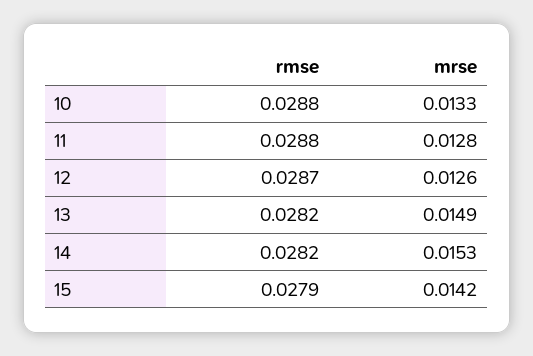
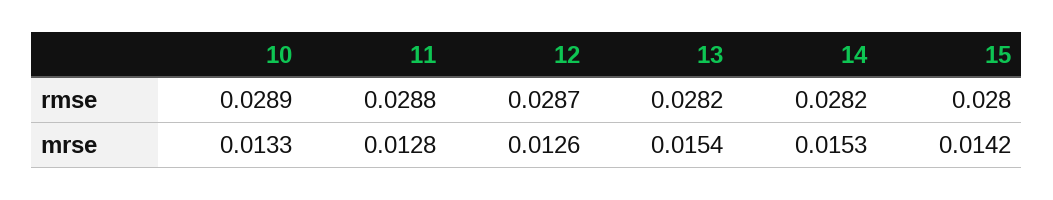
rmse, 10: 0.0288 -> 0.0289
mrse, 13: 0.0149 -> 0.0154
rmse, 15: 0.0279 -> 0.028

